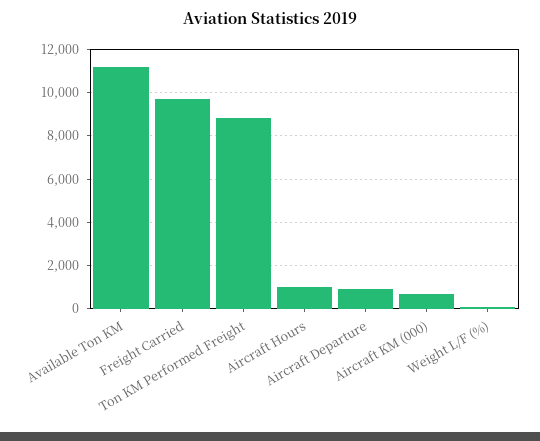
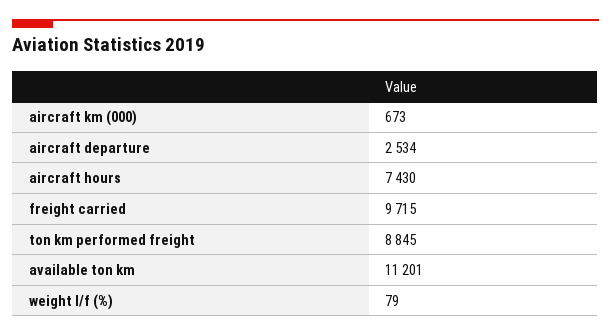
Aircraft Hours: 1000 -> 7430
Aircraft Departure: 1000 -> 2534

